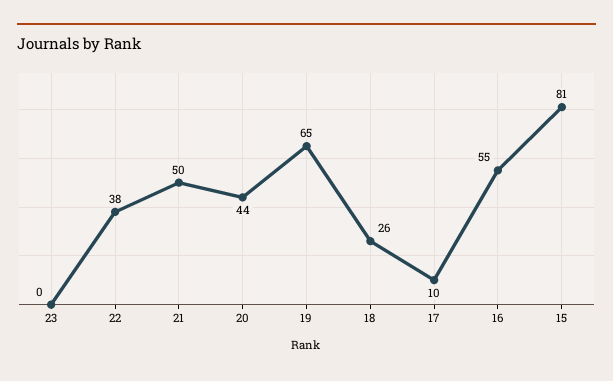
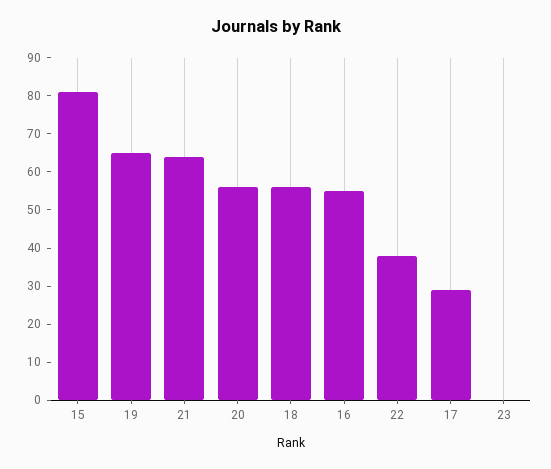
21: 50 -> 65
20: 44 -> 55
18: 26 -> 55
17: 10 -> 30

